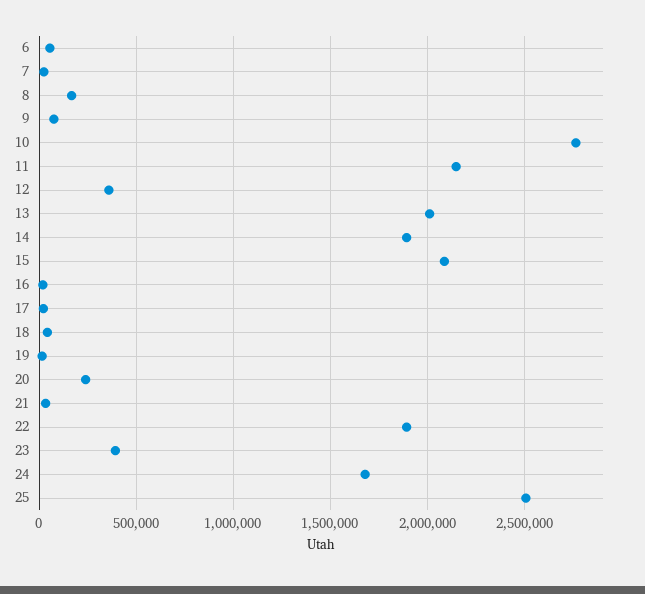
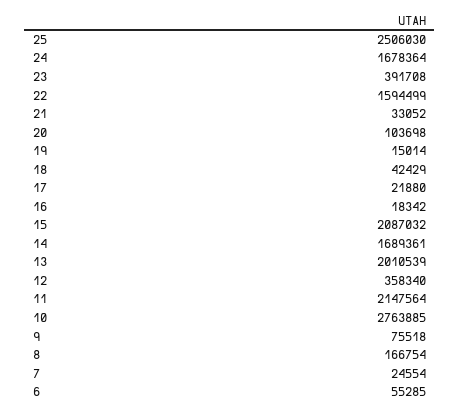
14: 1900000 -> 1689361
20: 250000 -> 103698
22: 1900000 -> 1594499

